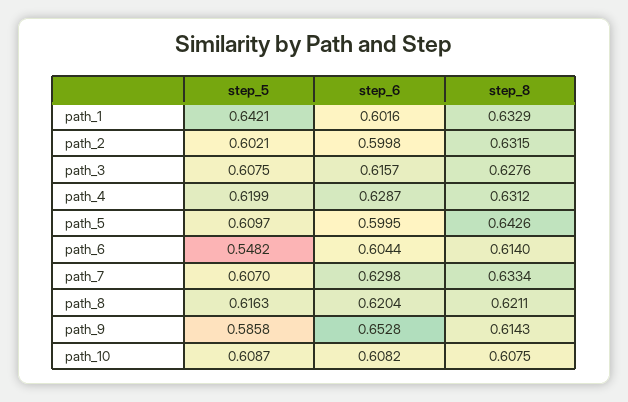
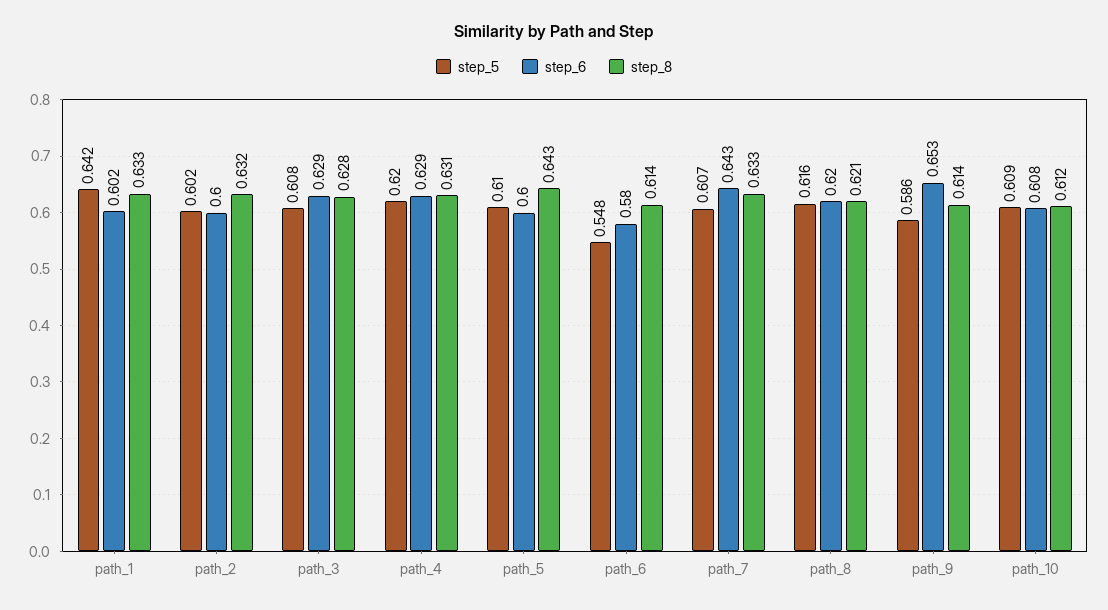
step_6, path_3: 0.6157 -> 0.629
step_6, path_6: 0.6044 -> 0.58
step_6, path_7: 0.6298 -> 0.643
step_8, path_10: 0.6075 -> 0.612

